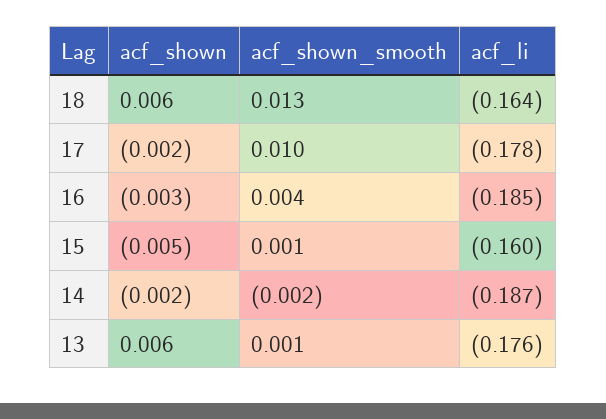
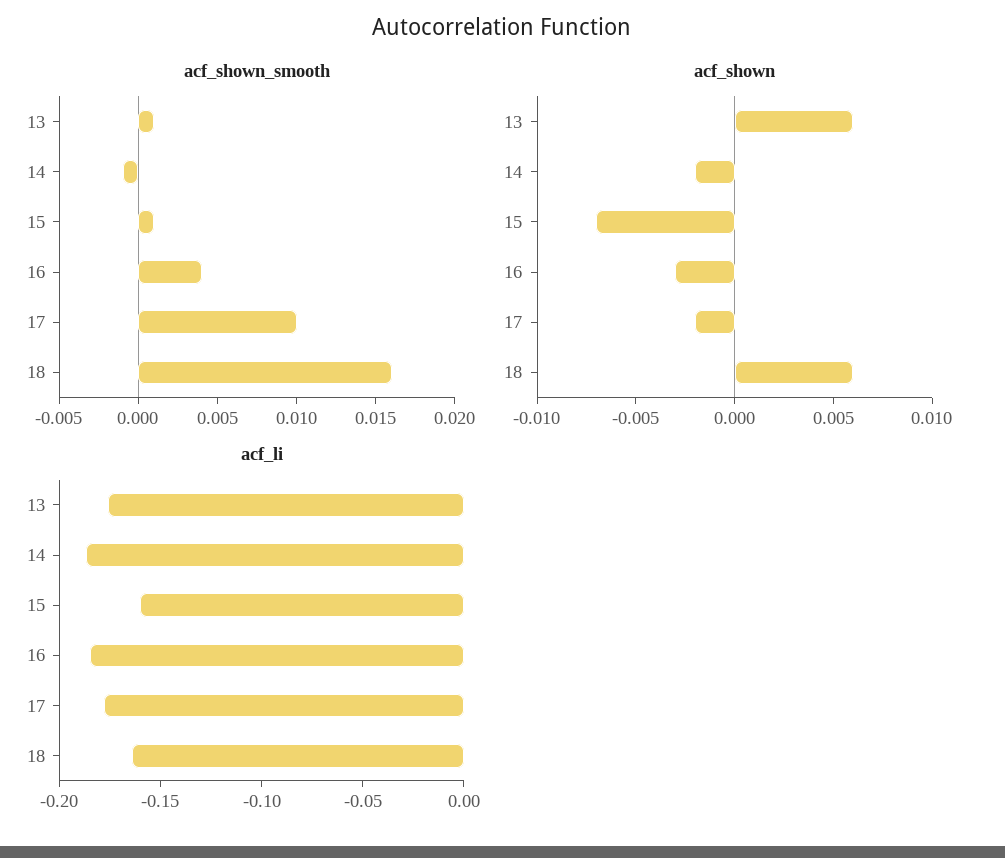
acf_shown_smooth, 18: 0.013 -> 0.016
acf_shown, 15: -0.005 -> -0.007
acf_shown_smooth, 14: -0.002 -> -0.001

